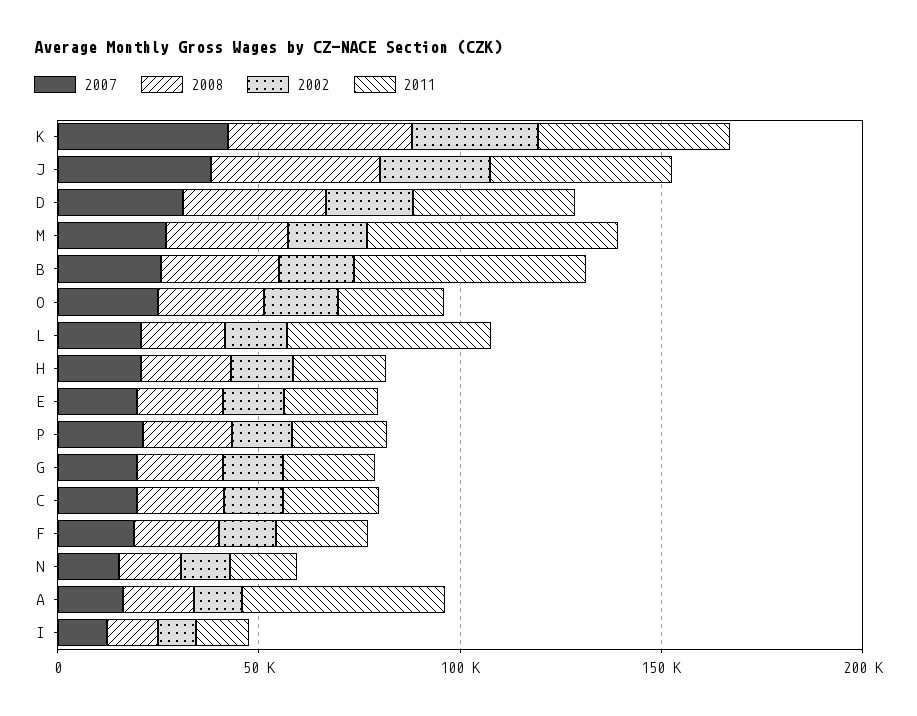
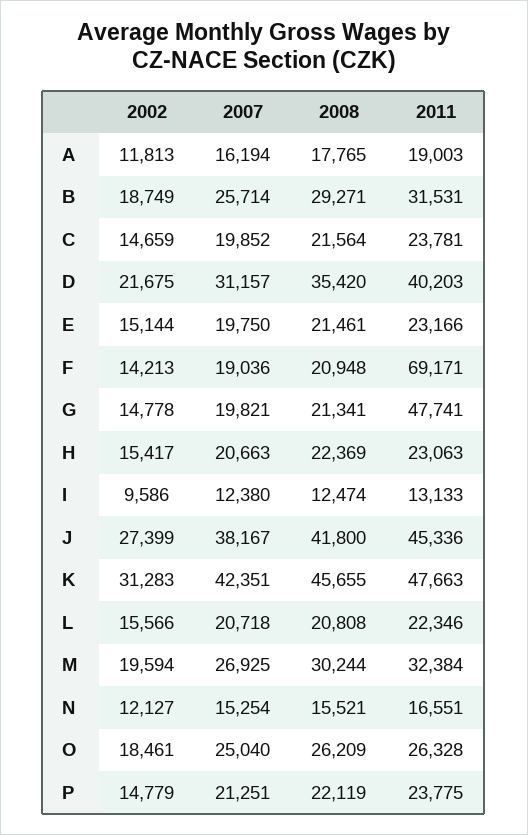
2011, M: 60000 -> 32384
2011, B: 60000 -> 31531
2011, L: 50000 -> 22346
2011, G: 20000 -> 47741
2011, F: 20000 -> 69171
2011, A: 50000 -> 19003

